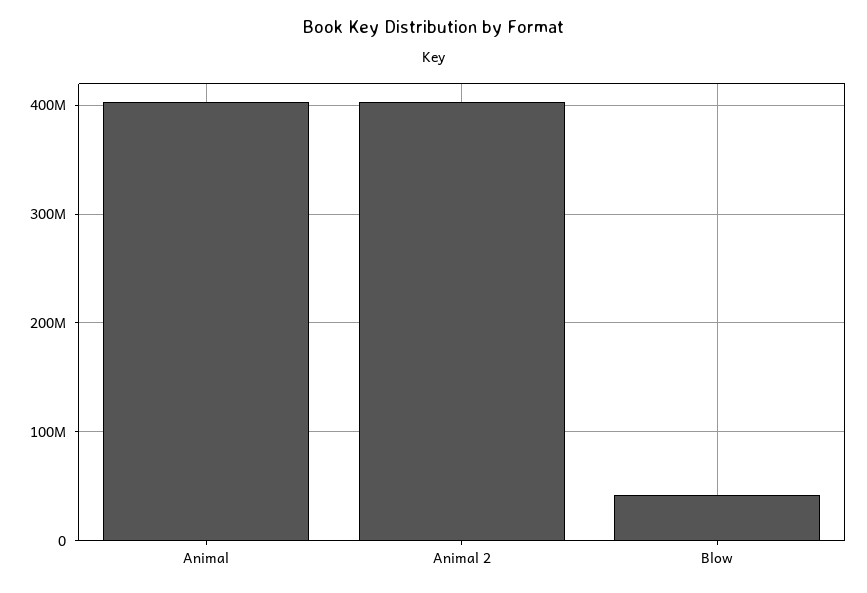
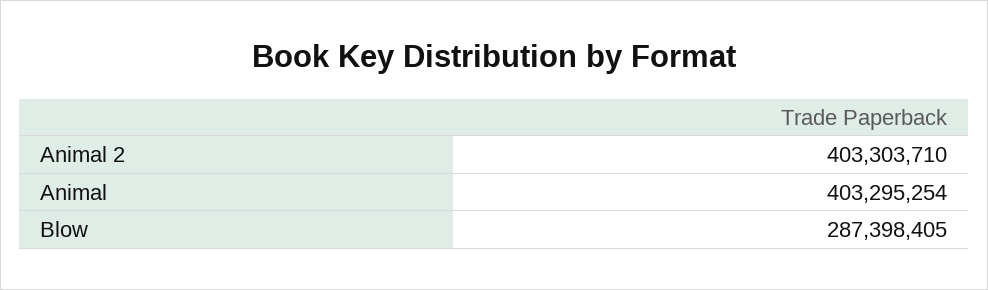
Blow: 40000000 -> 287398405

